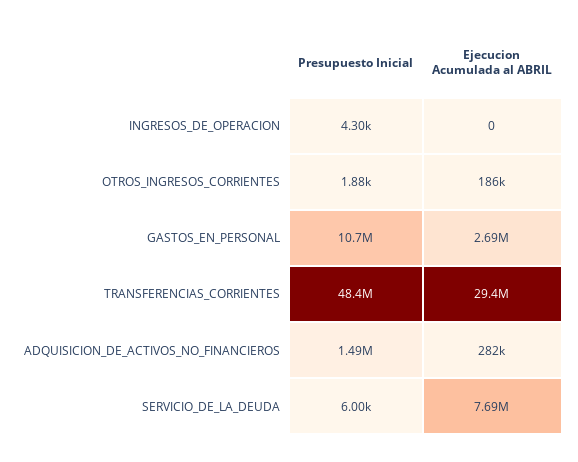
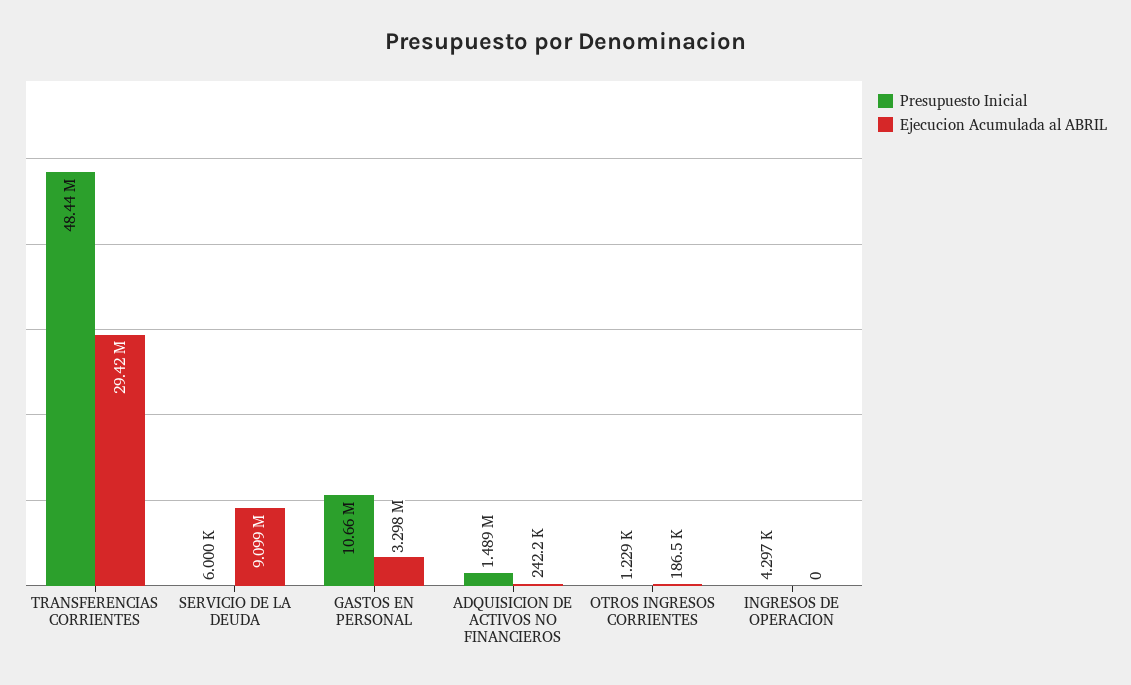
Presupuesto Inicial, OTROS_INGRESOS_CORRIENTES: 1880 -> 1229
Ejecucion Acumulada al ABRIL, GASTOS_EN_PERSONAL: 2690000 -> 3298000
Ejecucion Acumulada al ABRIL, ADQUISICION_DE_ACTIVOS_NO_FINANCIEROS: 282000 -> 242200
Ejecucion Acumulada al ABRIL, SERVICIO_DE_LA_DEUDA: 7690000 -> 9099000

